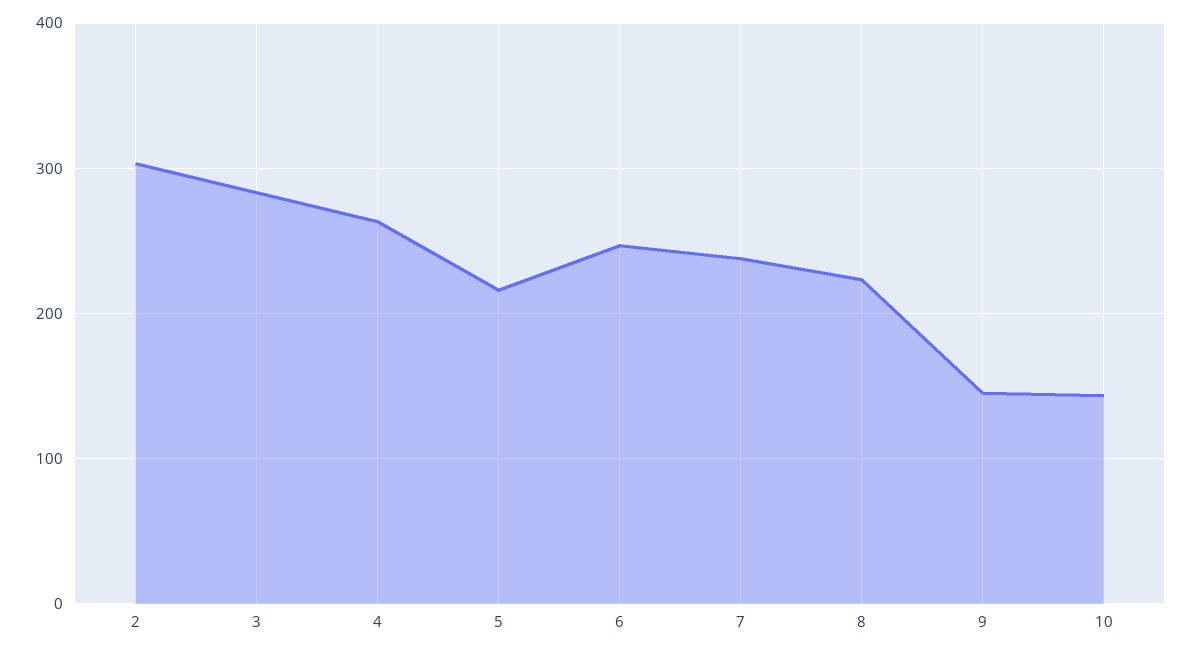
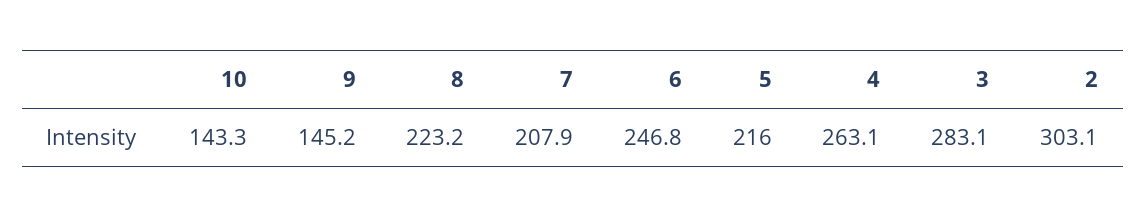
7: 240 -> 207.9

